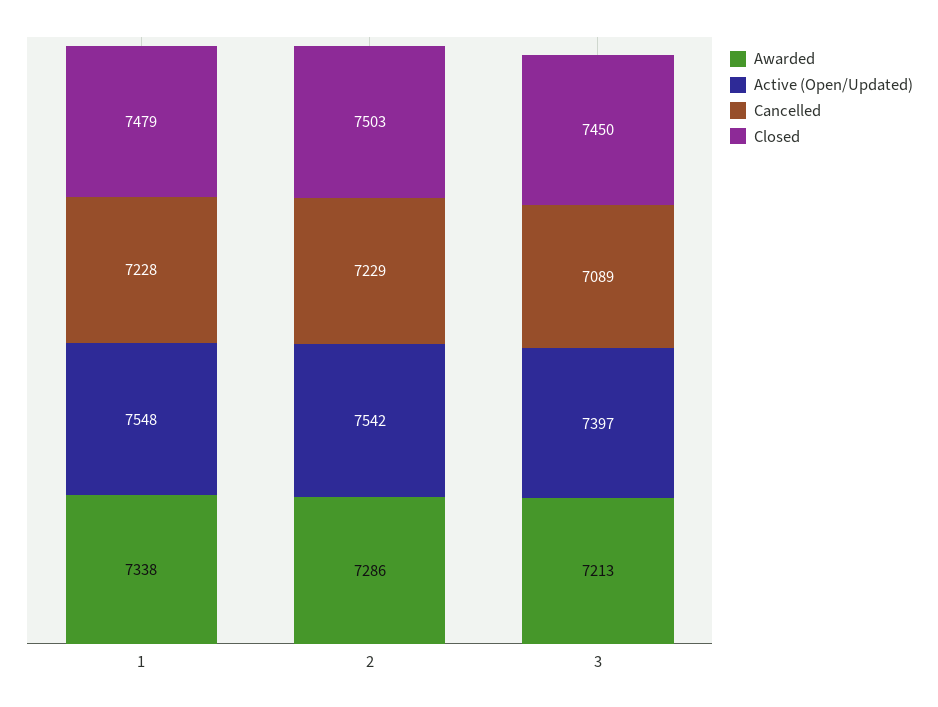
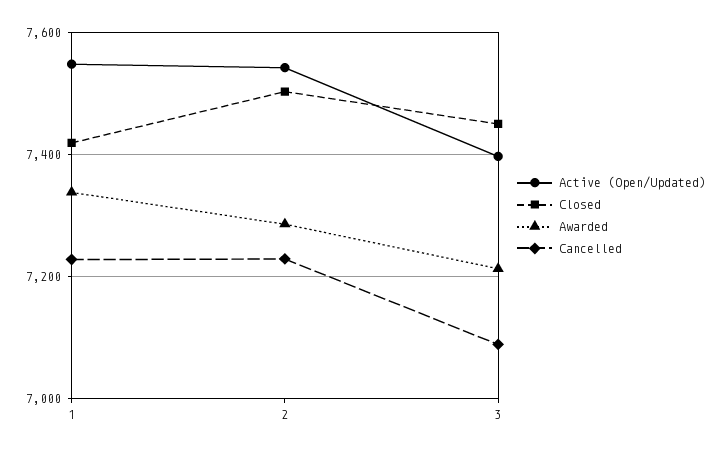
Closed, 1: 7479 -> 7420

